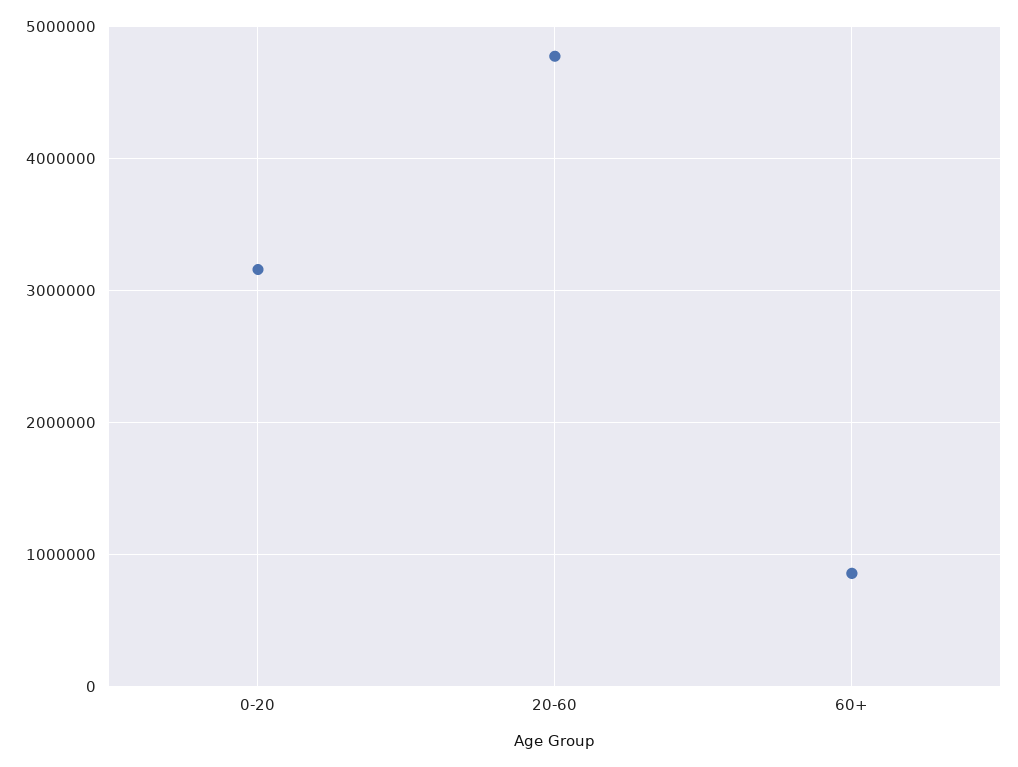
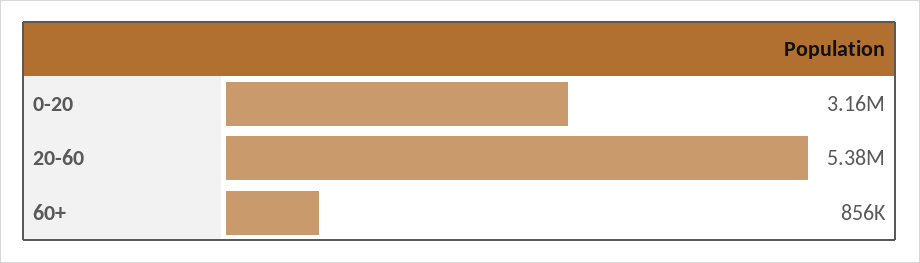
20-60: 4800000 -> 5380000

